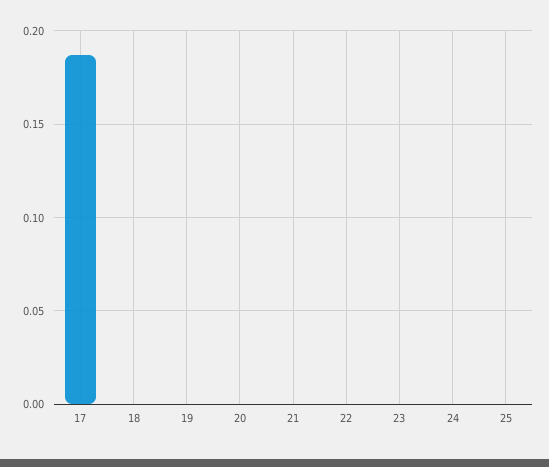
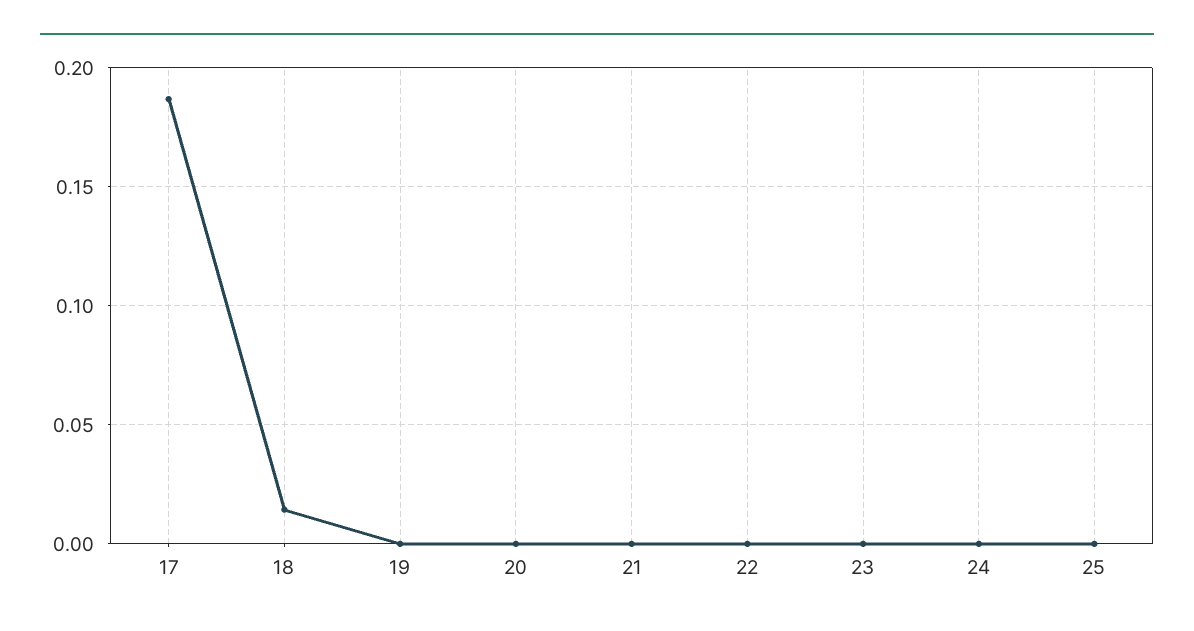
18: 0 -> 0.015

